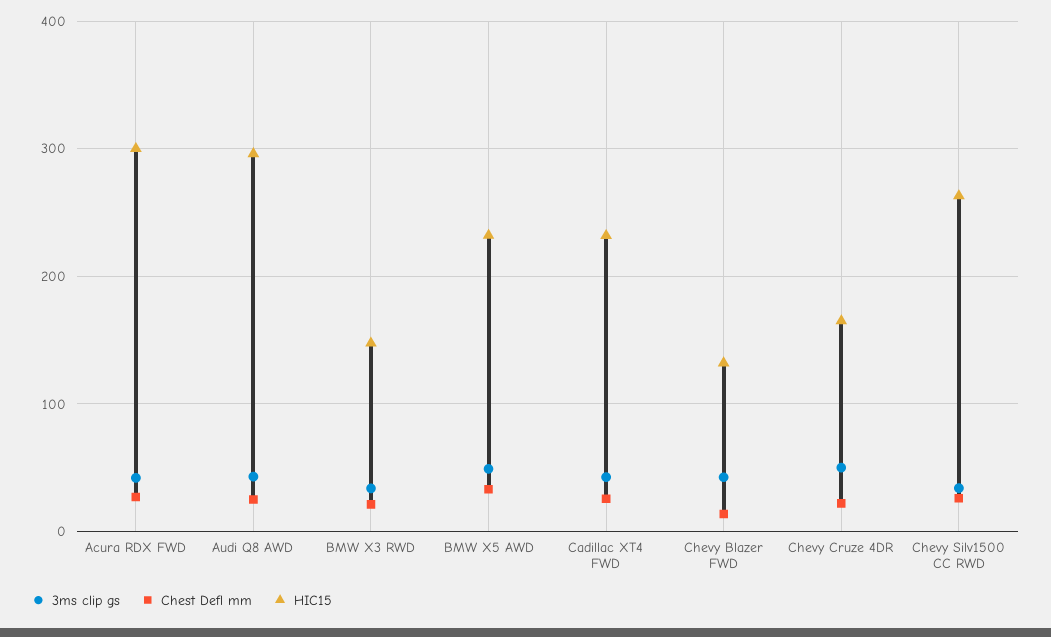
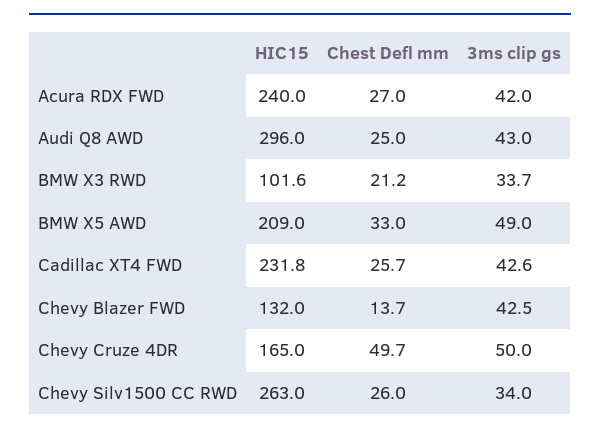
HIC15, Acura RDX FWD: 300 -> 240
HIC15, BMW X3 RWD: 150 -> 101.6
HIC15, BMW X5 AWD: 230 -> 209
Chest Defl mm, Chevy Cruze 4DR: 20 -> 49.7

